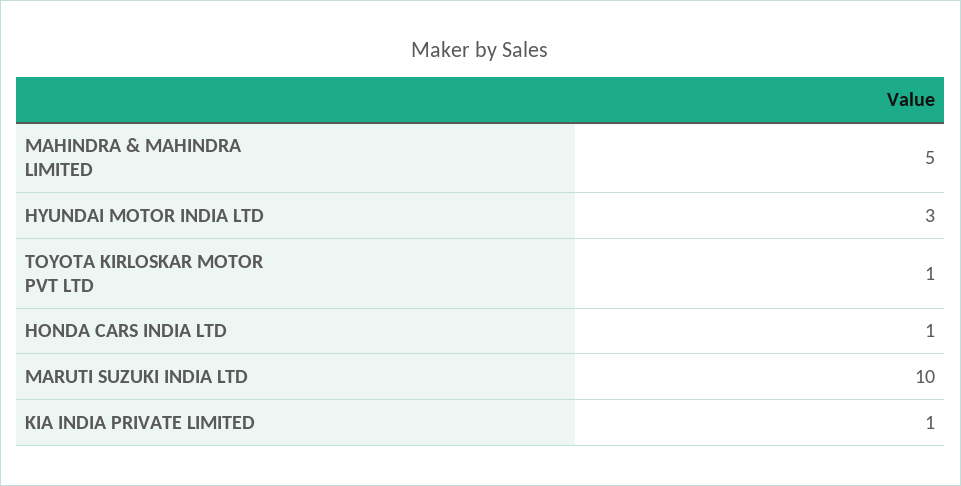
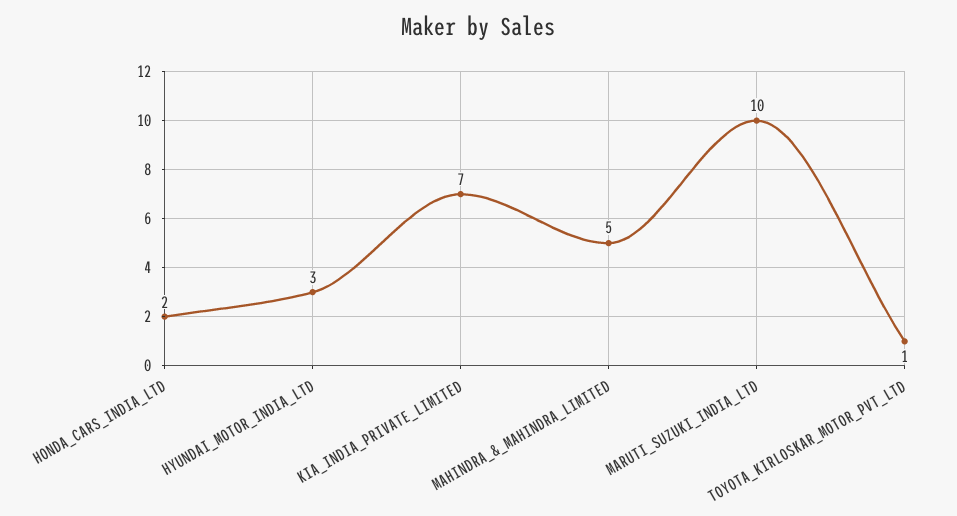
HONDA CARS INDIA LTD: 1 -> 2
KIA INDIA PRIVATE LIMITED: 1 -> 7

